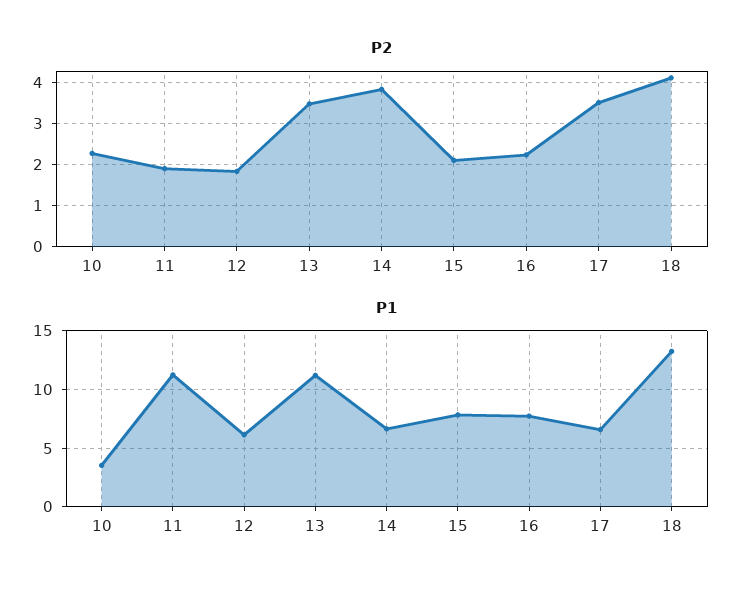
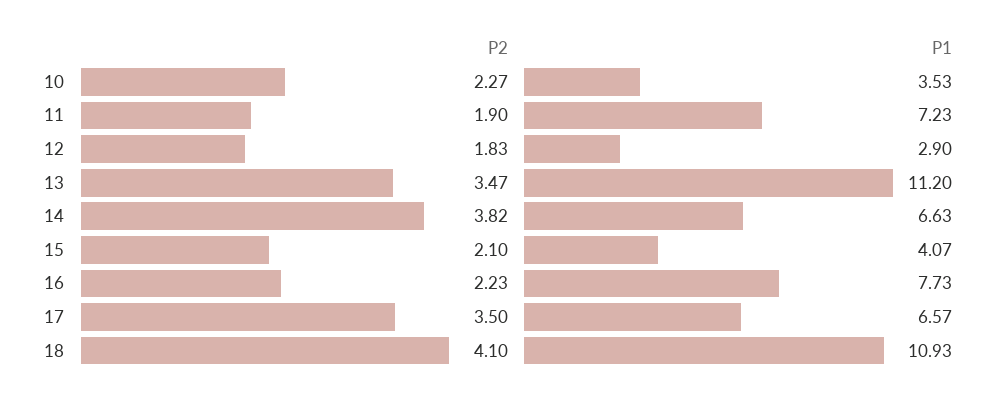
P1, 11: 11 -> 7.23
P1, 12: 6 -> 2.9
P1, 15: 8 -> 4.07
P1, 18: 13 -> 10.93

